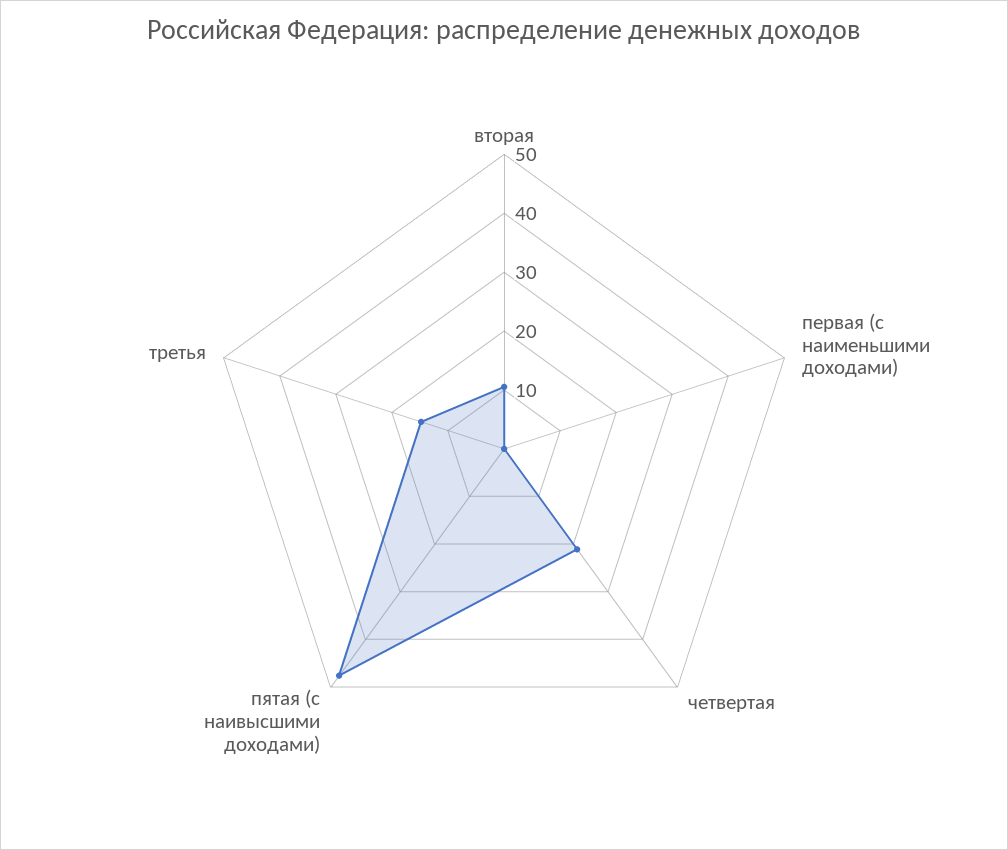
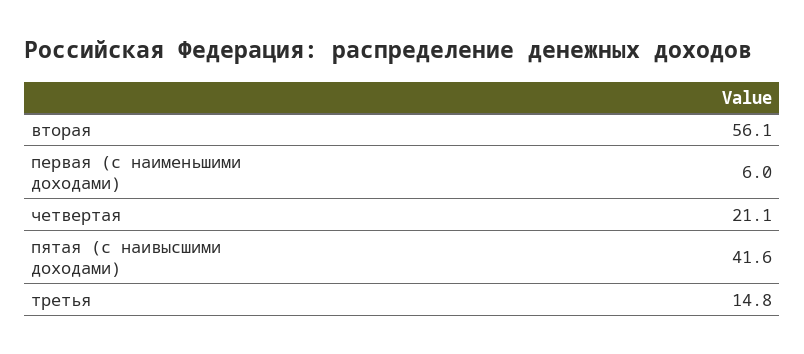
вторая: 10 -> 56.1
первая (с наименьшими доходами): 0 -> 6
пятая (с наивысшими доходами): 48 -> 41.6

